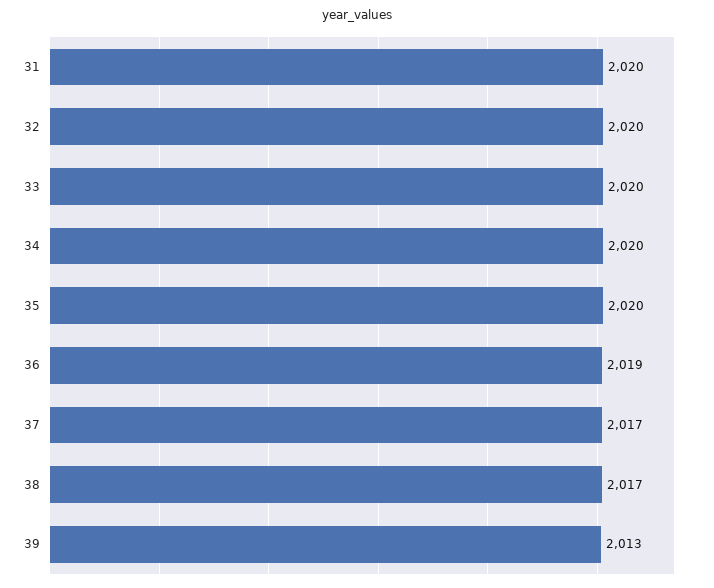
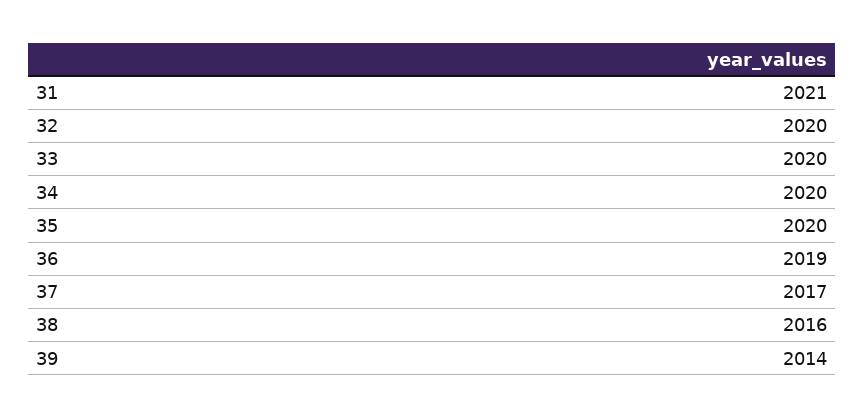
31: 2020 -> 2021
38: 2017 -> 2016
39: 2013 -> 2014

